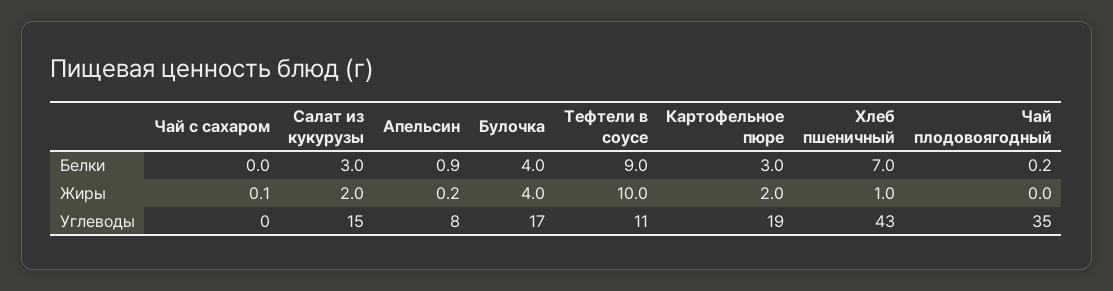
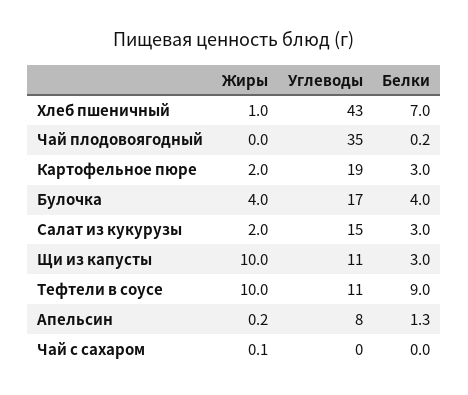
Апельсин, Белки: 0.9 -> 1.3
Щи из капусты, Жиры: none -> 10
Щи из капусты, Углеводы: none -> 11
Щи из капусты, Белки: none -> 3

